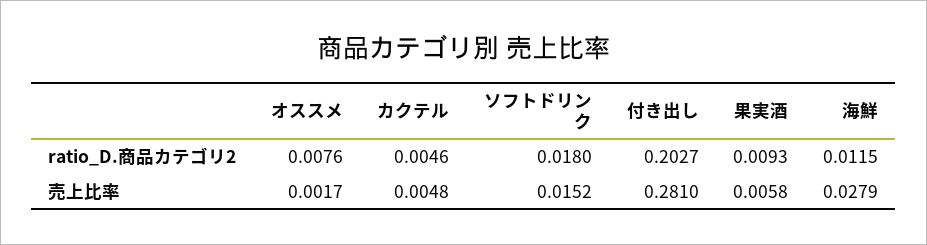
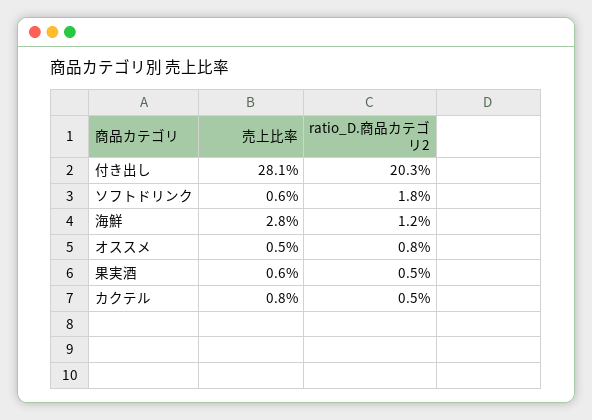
果実酒, ratio_D.商品カテゴリ2: 0.0093 -> 0.005
オススメ, 売上比率: 0.0017 -> 0.005
カクテル, 売上比率: 0.0048 -> 0.008
ソフトドリンク, 売上比率: 0.0152 -> 0.006

